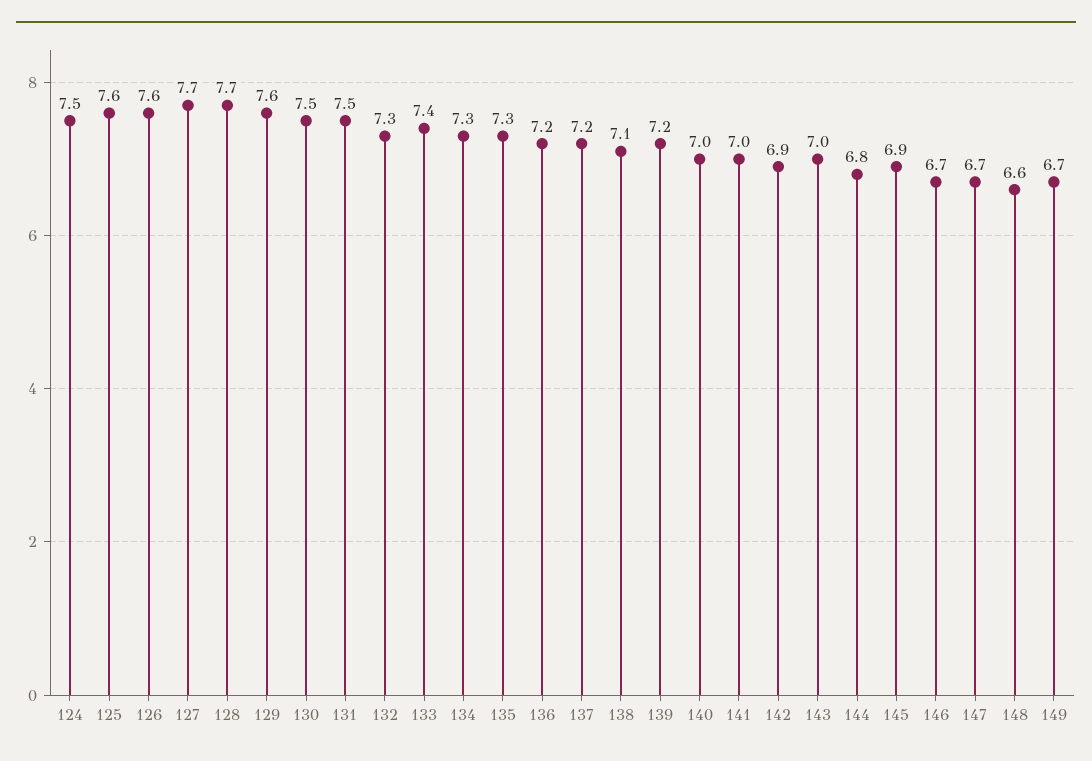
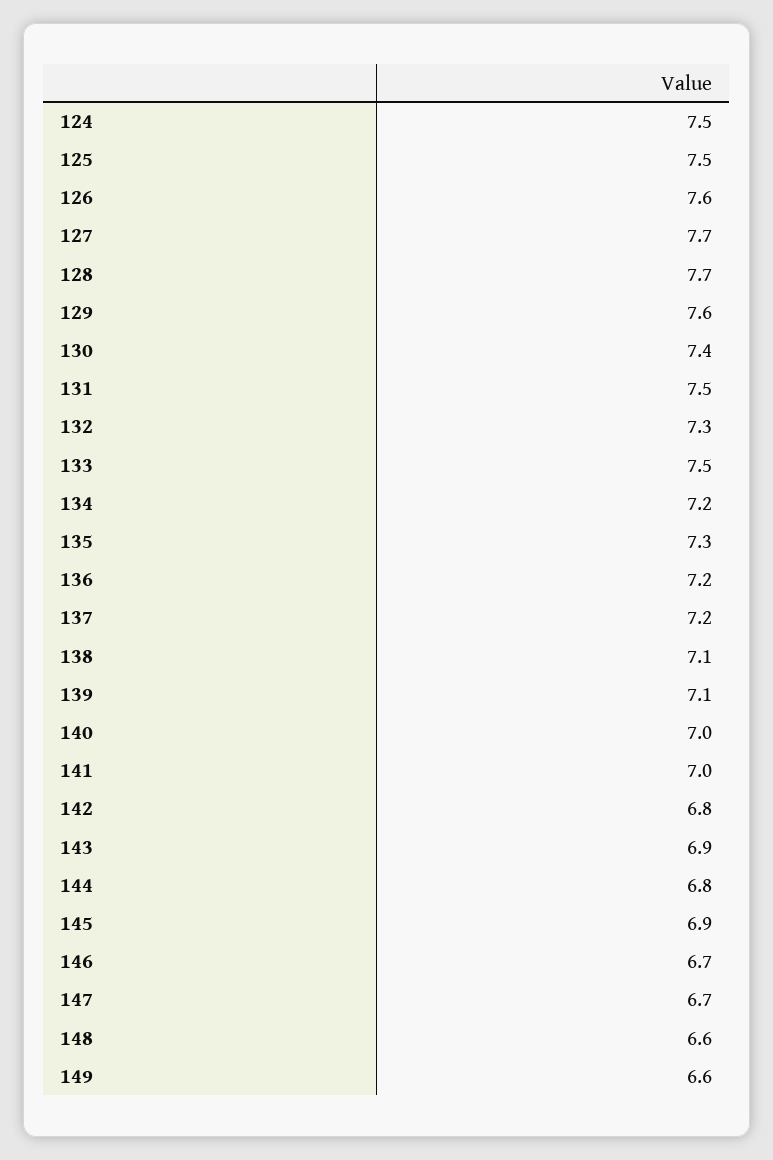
125: 7.6 -> 7.5
130: 7.5 -> 7.4
133: 7.4 -> 7.5
134: 7.3 -> 7.2
139: 7.2 -> 7.1
142: 6.9 -> 6.8
143: 7 -> 6.9
149: 6.7 -> 6.6

